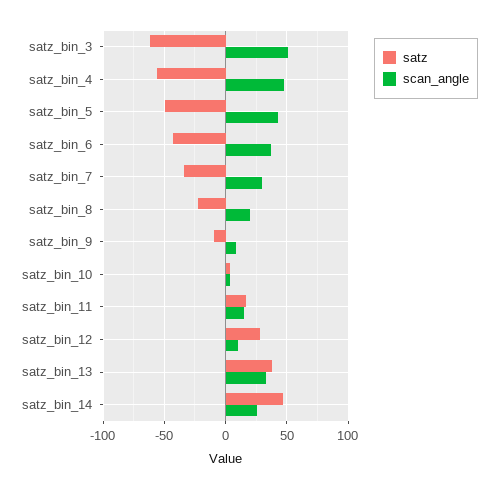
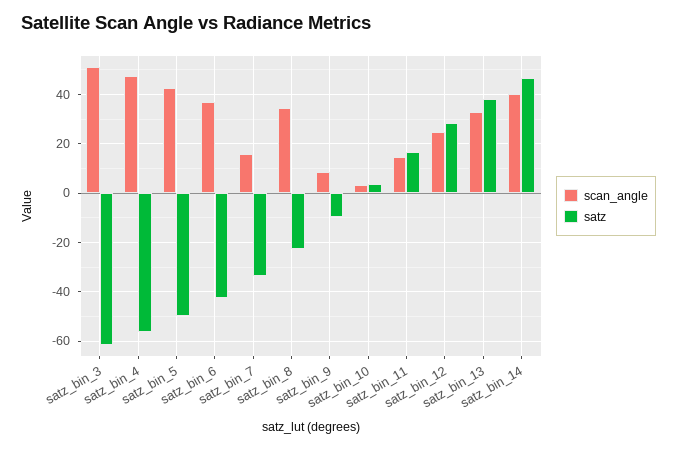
scan_angle, satz_bin_7: 30 -> 15
scan_angle, satz_bin_8: 20 -> 35
scan_angle, satz_bin_12: 10 -> 25
scan_angle, satz_bin_14: 25 -> 40

